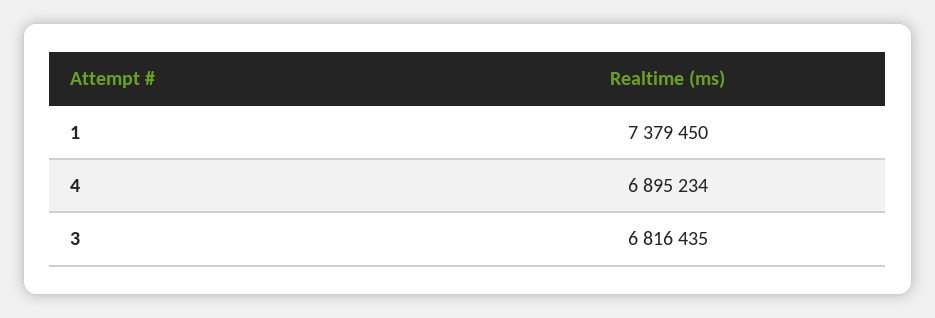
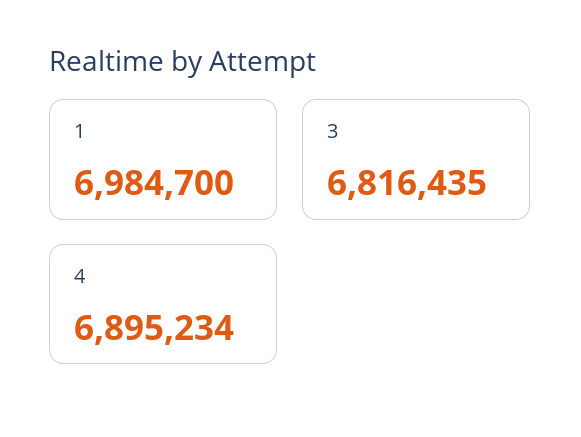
1: 7379450 -> 6984700

